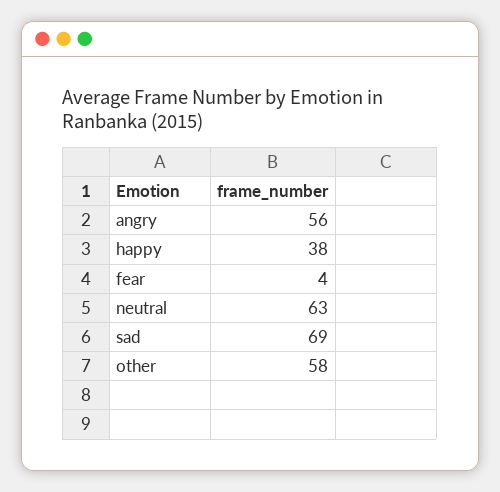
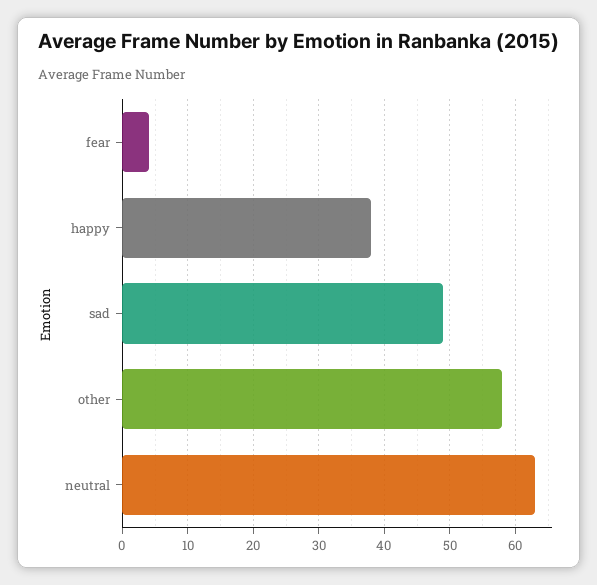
angry: 56 -> none
sad: 69 -> 49

